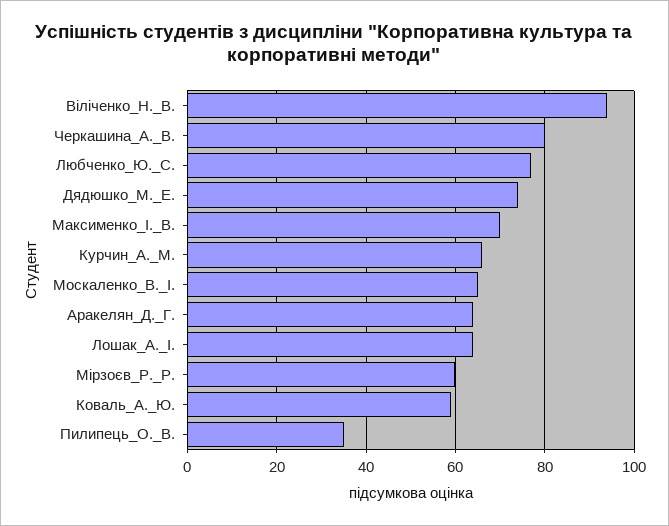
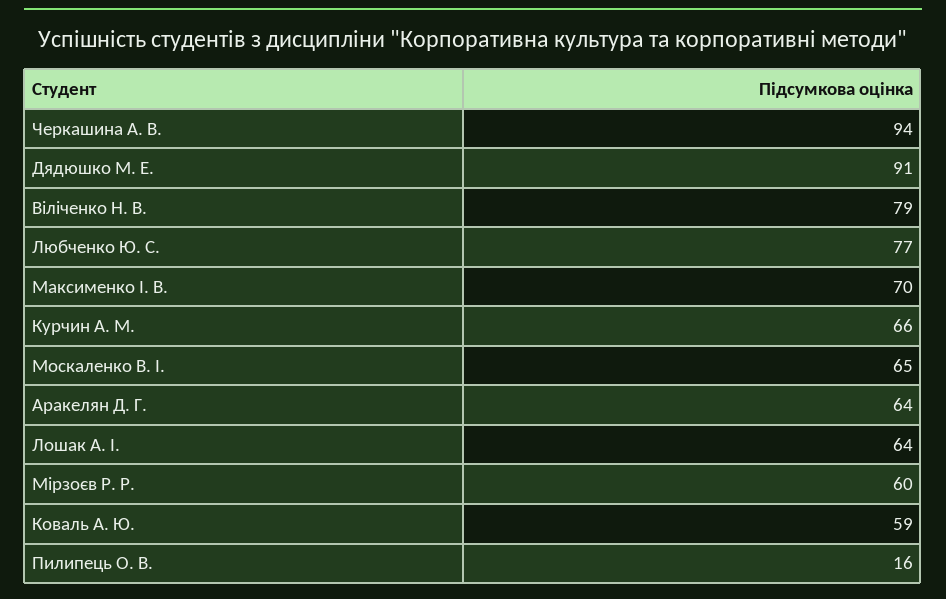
Віліченко_Н._В.: 95 -> 79
Черкашина_А._В.: 80 -> 94
Дядюшко_М._Е.: 75 -> 91
Пилипець_О._В.: 35 -> 16

